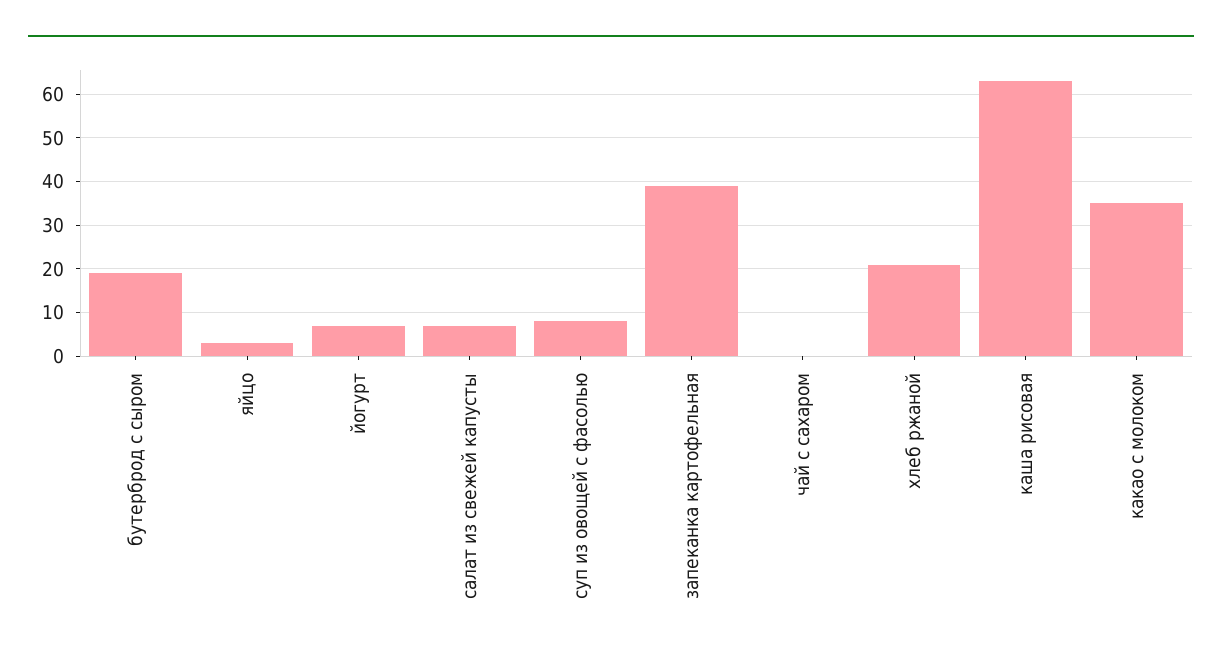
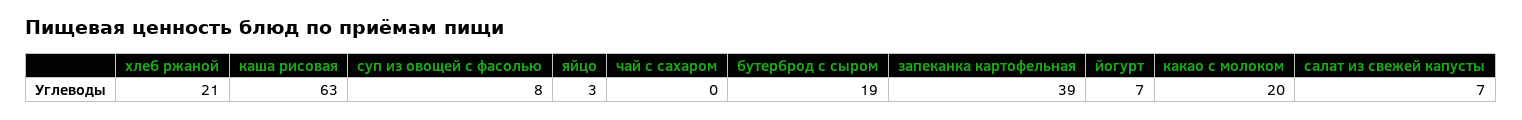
какао с молоком: 35 -> 20

